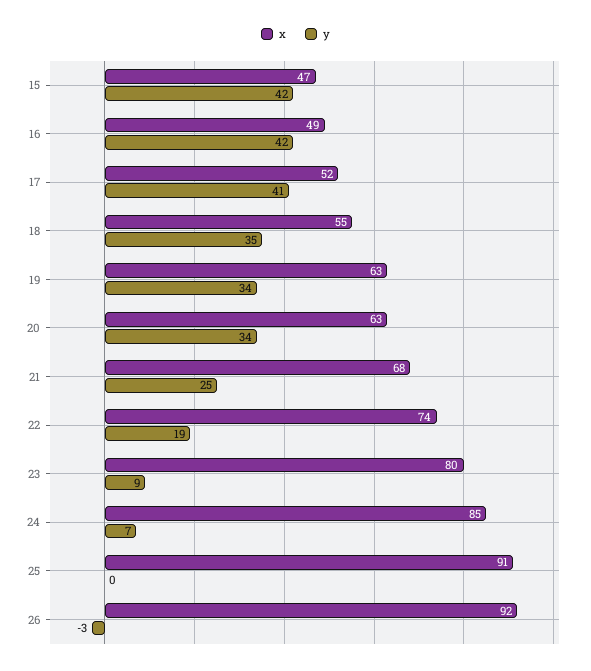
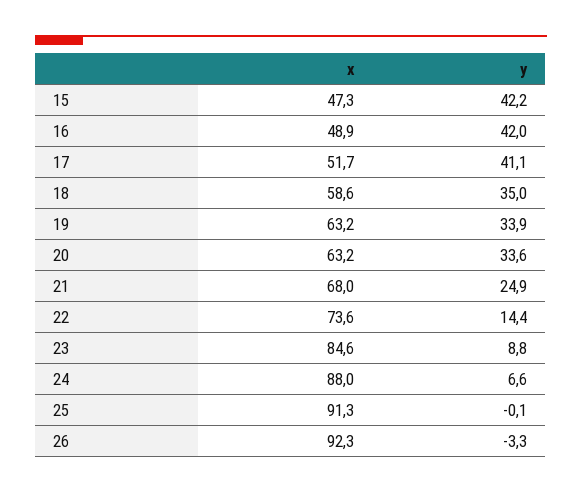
x, 18: 55 -> 58.6
y, 22: 19 -> 14.4
x, 23: 80 -> 84.6
x, 24: 85 -> 88

